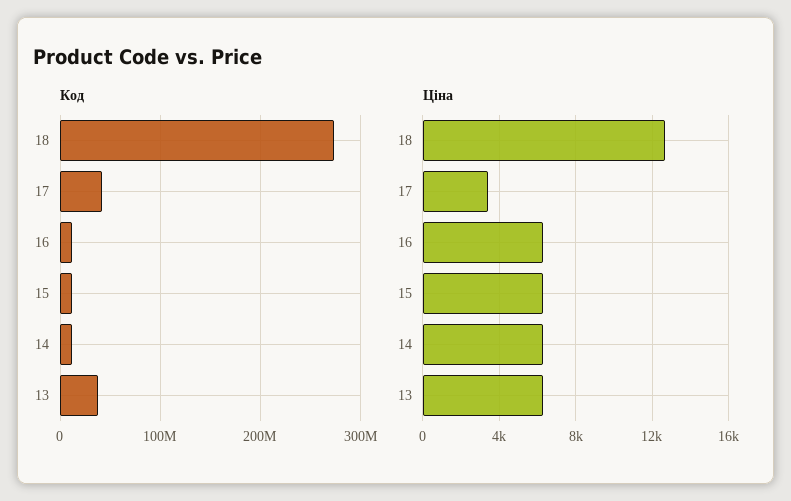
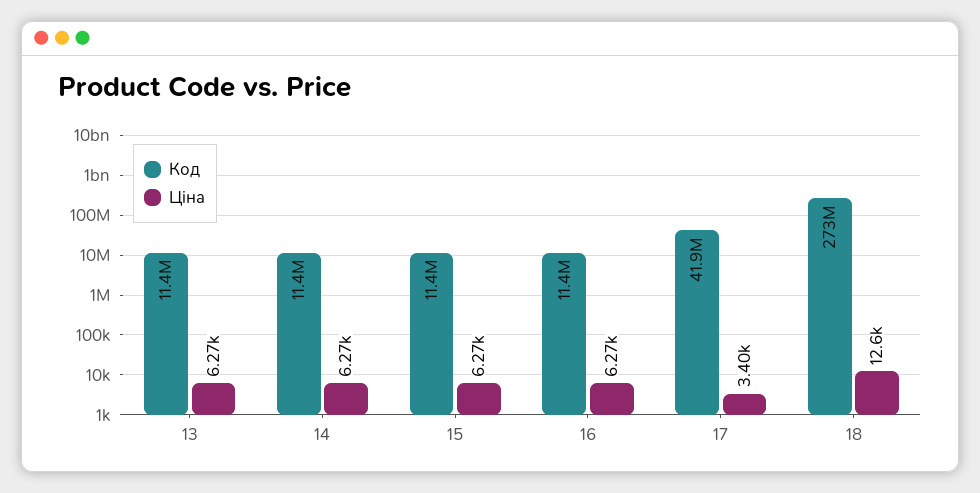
Код, 13: 40000000 -> 11400000

